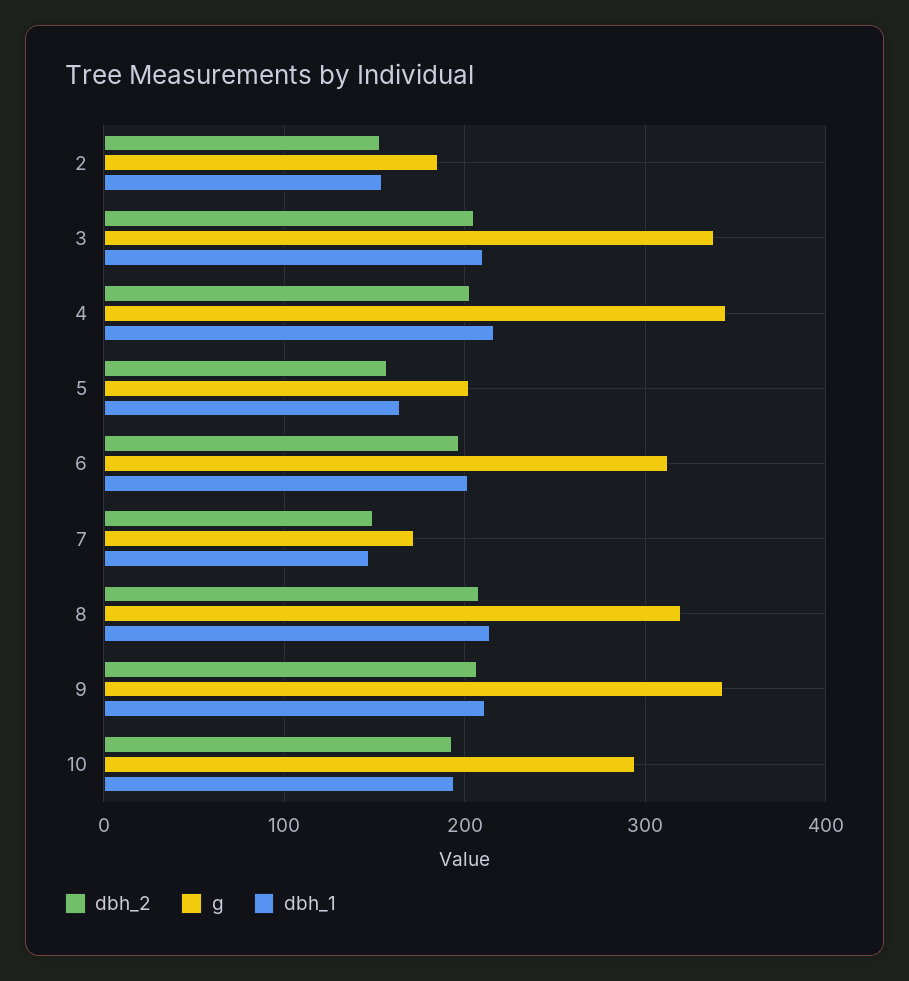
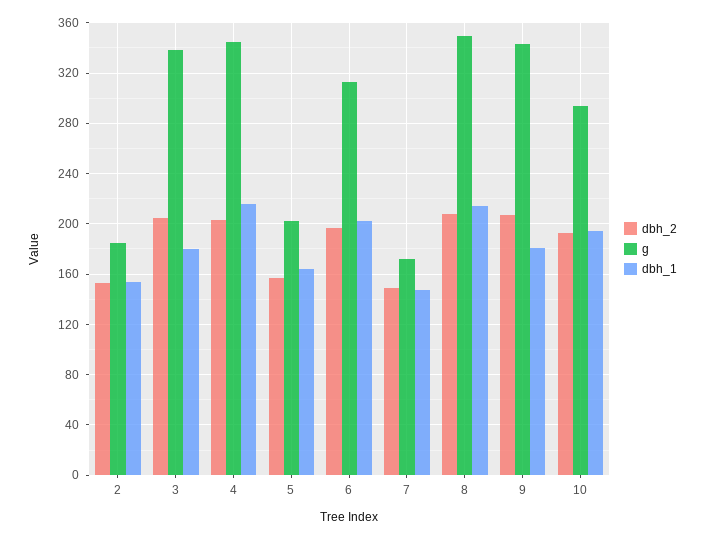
dbh_1, 3: 210 -> 180
g, 8: 320 -> 350
dbh_1, 9: 210 -> 180

